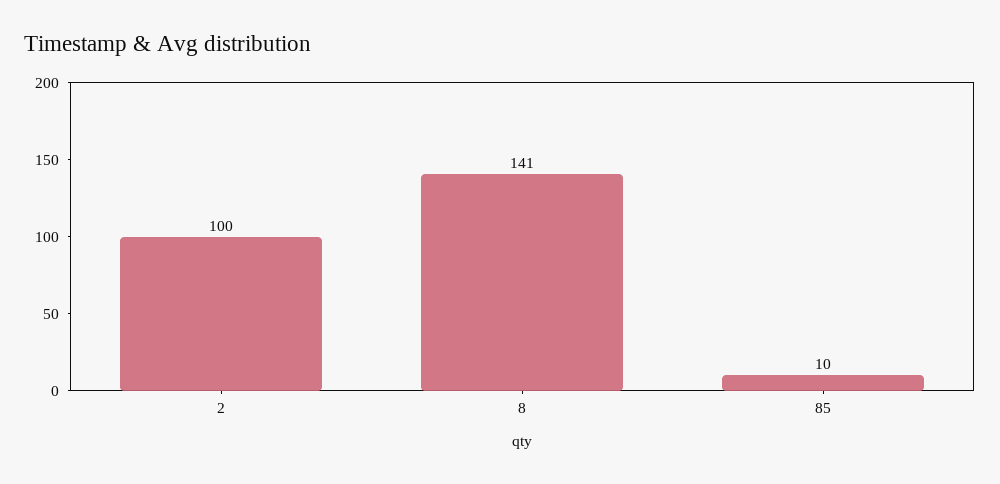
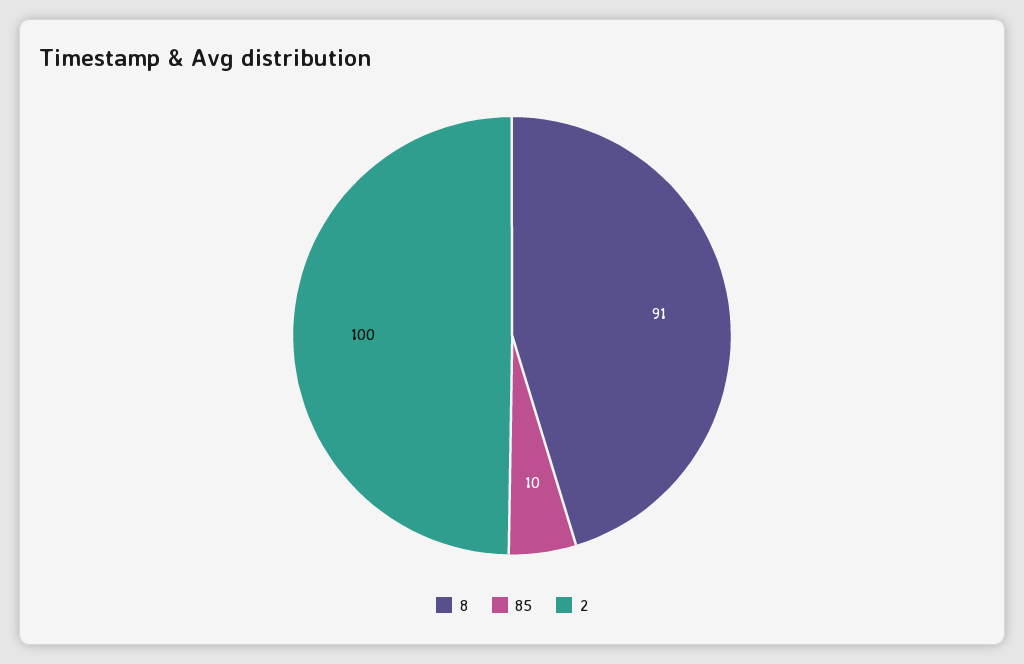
8: 141 -> 91

